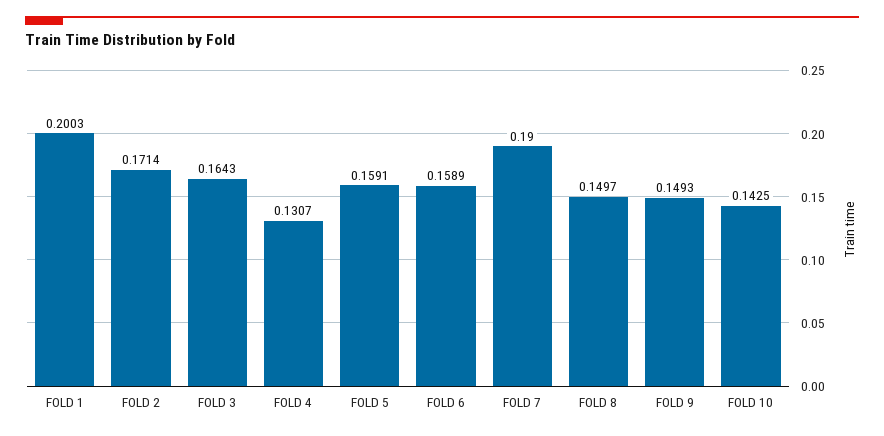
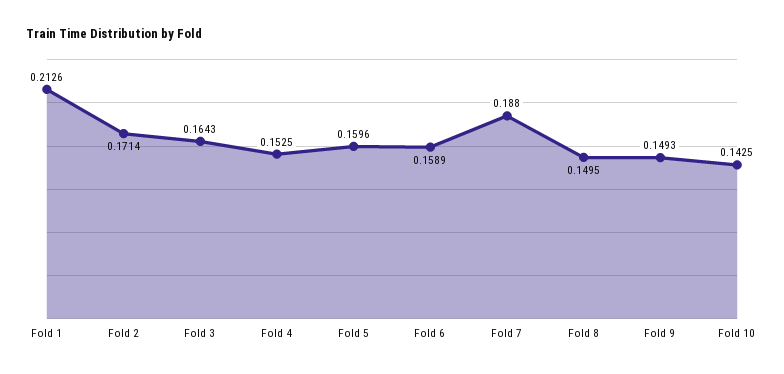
FOLD 1: 0.2003 -> 0.2126
FOLD 4: 0.1307 -> 0.1525
FOLD 5: 0.1591 -> 0.1596
FOLD 7: 0.19 -> 0.188
FOLD 8: 0.1497 -> 0.1495

